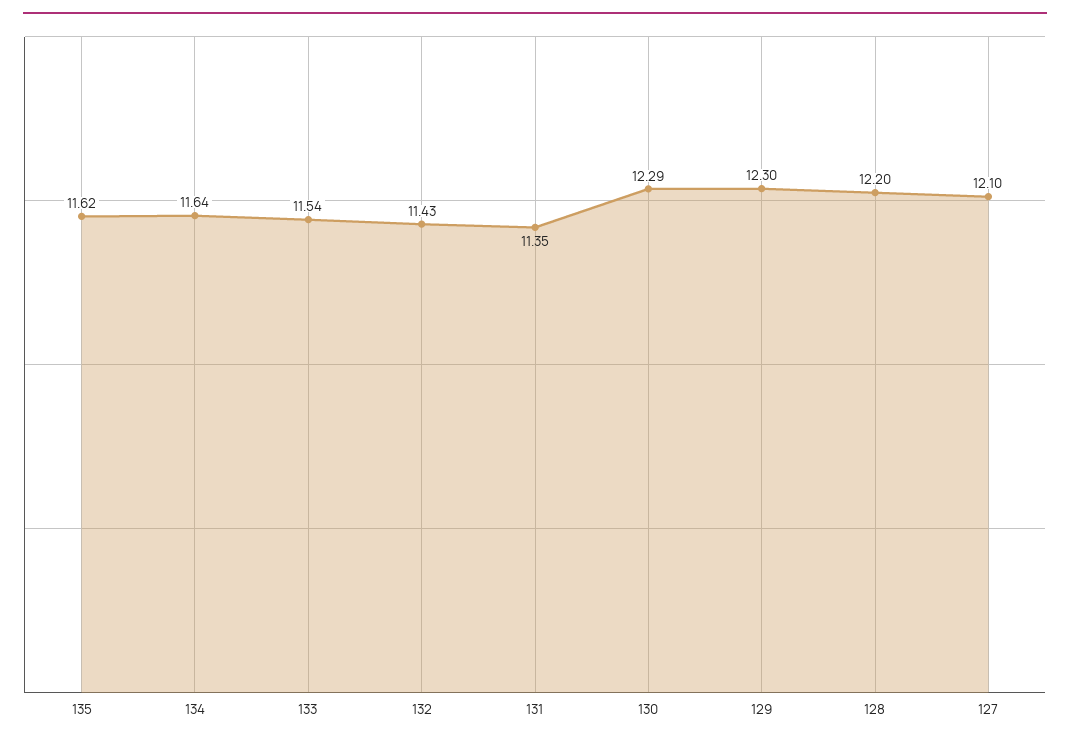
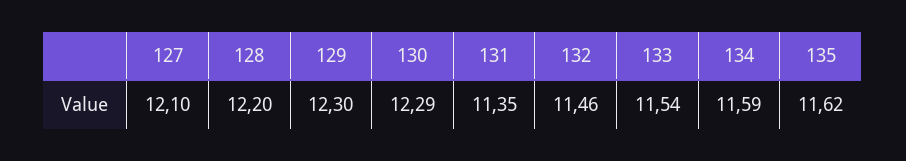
134: 11.64 -> 11.59
132: 11.43 -> 11.46

